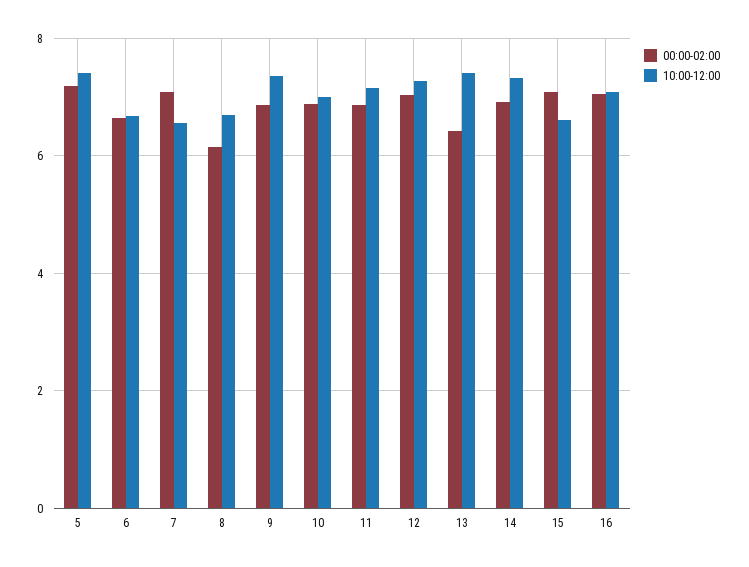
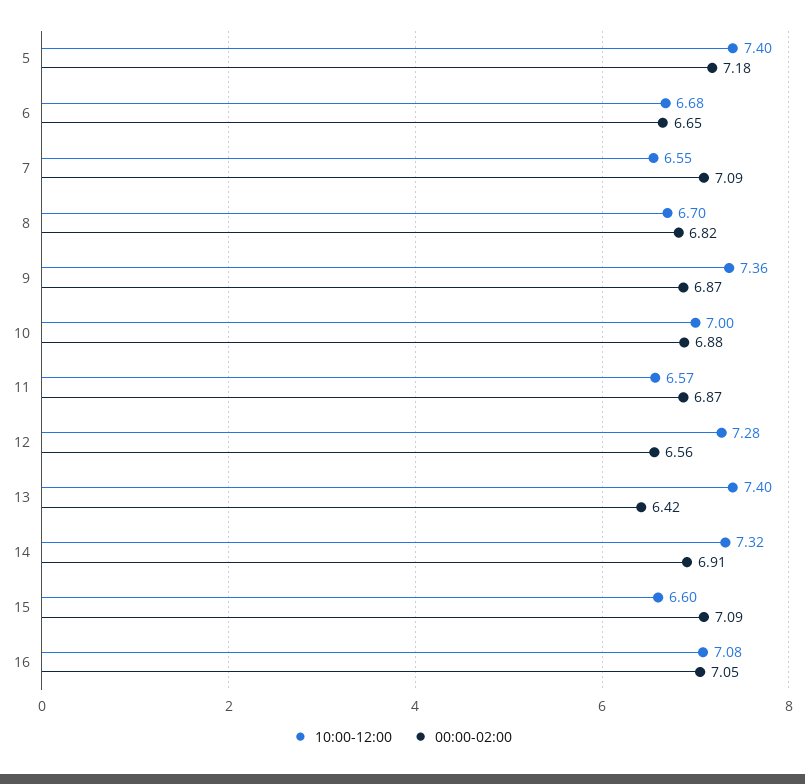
00:00-02:00, 8: 6.2 -> 6.82
10:00-12:00, 11: 7.2 -> 6.57
00:00-02:00, 12: 7 -> 6.56

